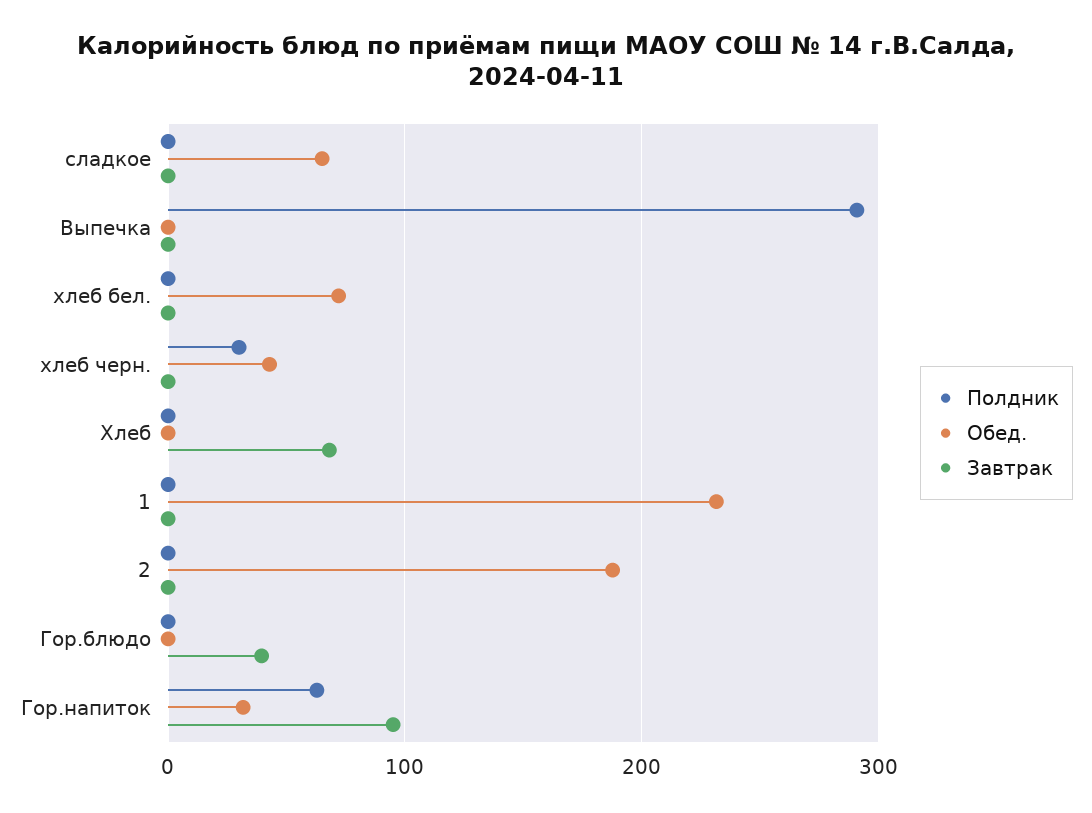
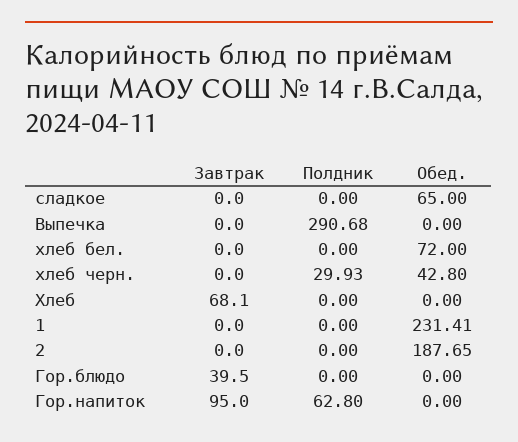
Обед., Гор.напиток: 30 -> 0

